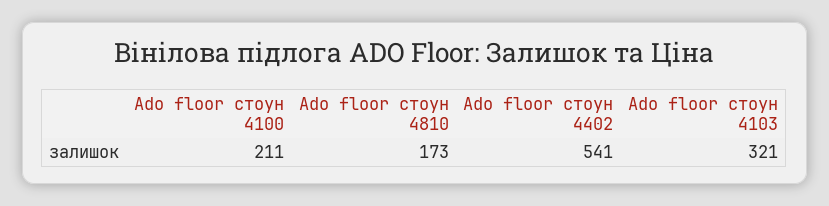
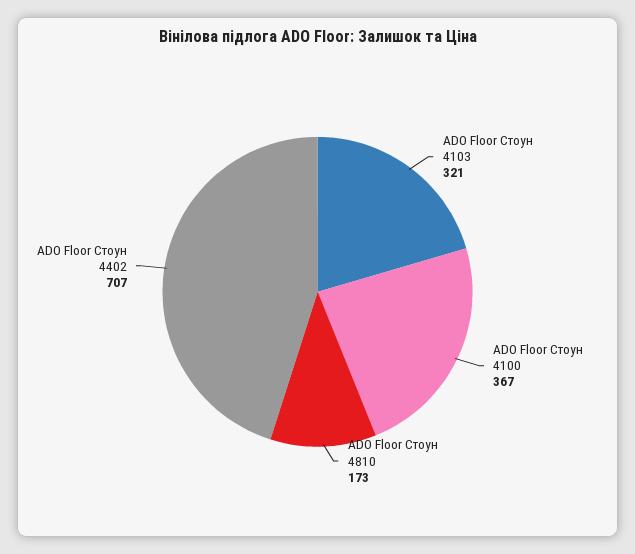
Ado floor стоун 4100: 211 -> 367
Ado floor стоун 4402: 541 -> 707

